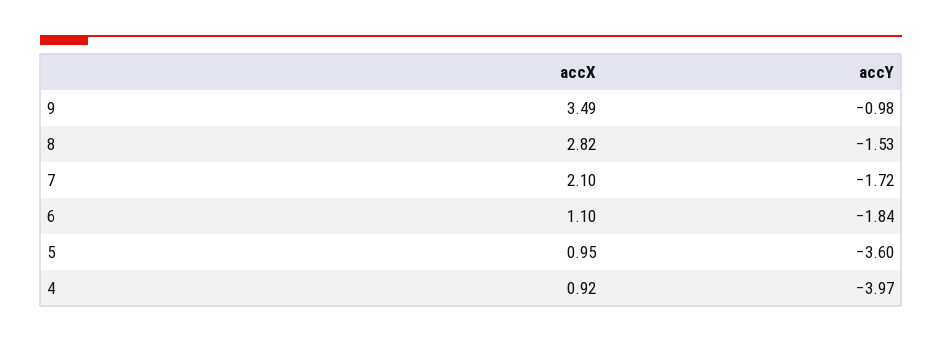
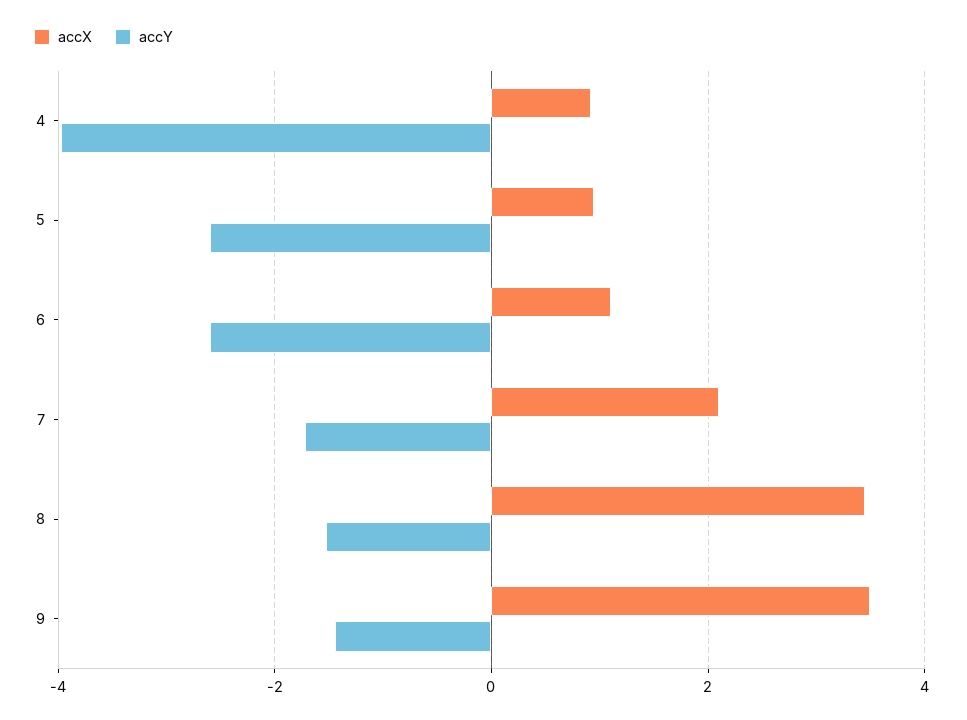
accY, 9: -0.98 -> -1.4
accX, 8: 2.82 -> 3.4
accY, 6: -1.84 -> -2.6
accY, 5: -3.6 -> -2.6

